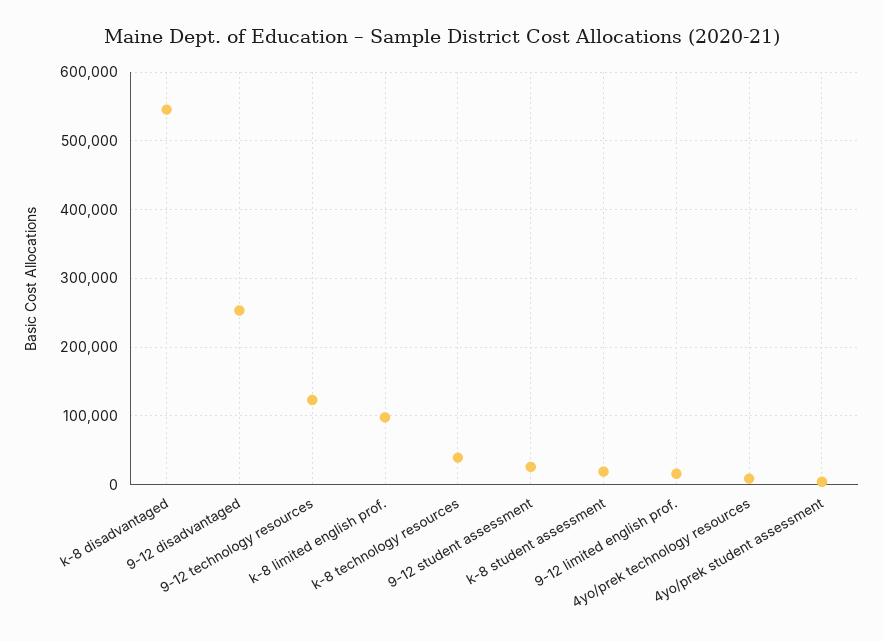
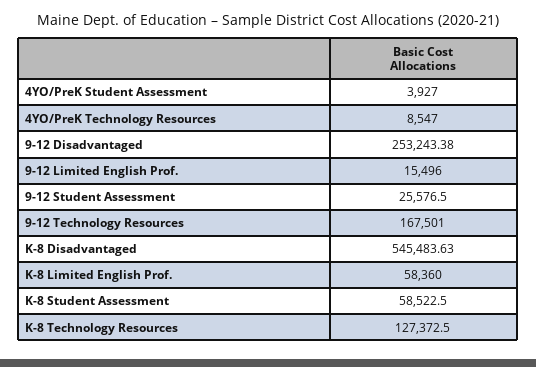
9-12 technology resources: 120000 -> 167501
k-8 limited english prof.: 100000 -> 58360
k-8 technology resources: 40000 -> 127372.5
k-8 student assessment: 20000 -> 58522.5

